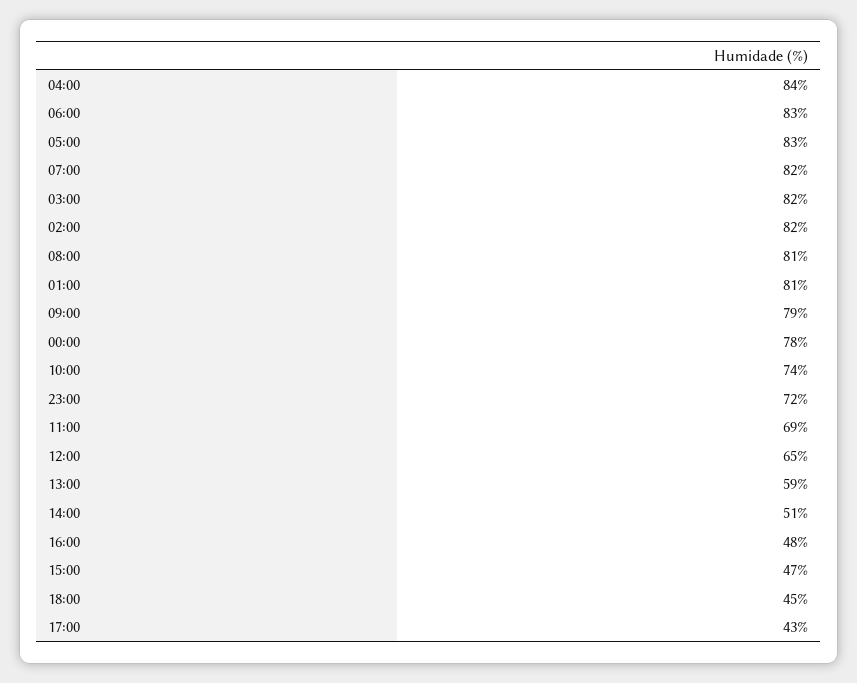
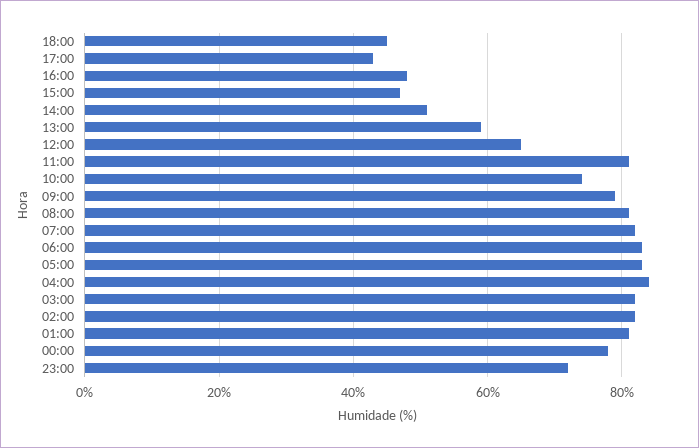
11:00: 69 -> 80

